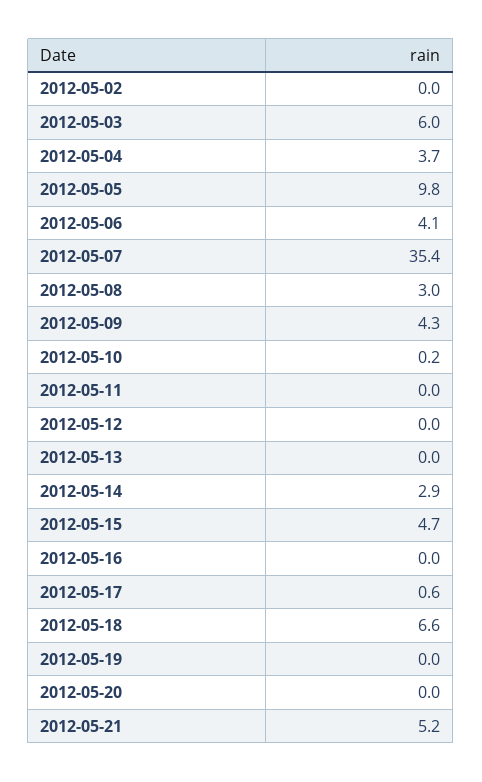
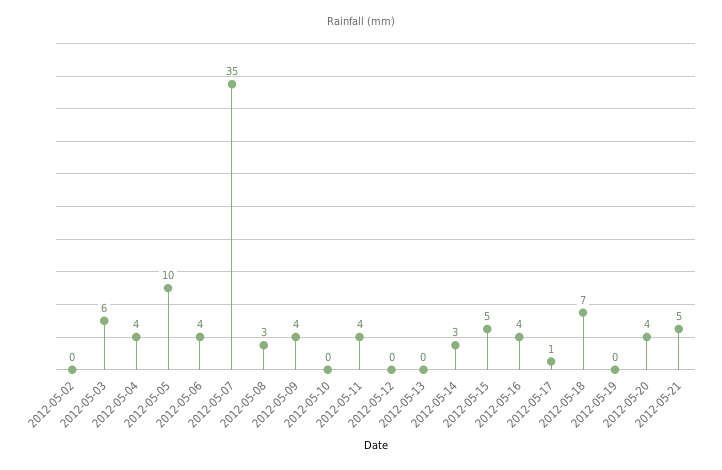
2012-05-11: 0 -> 4
2012-05-16: 0 -> 4
2012-05-20: 0 -> 4

